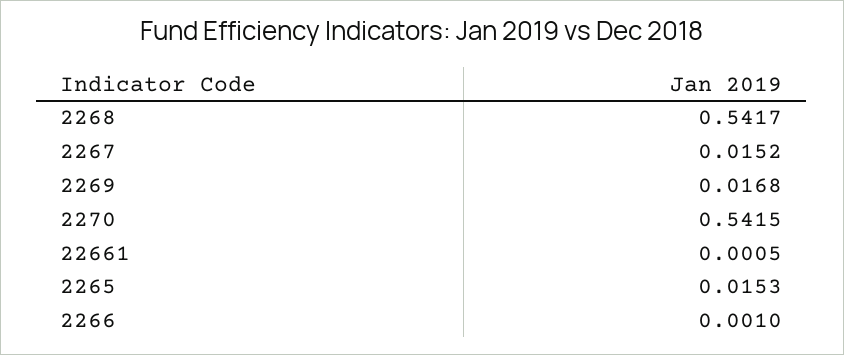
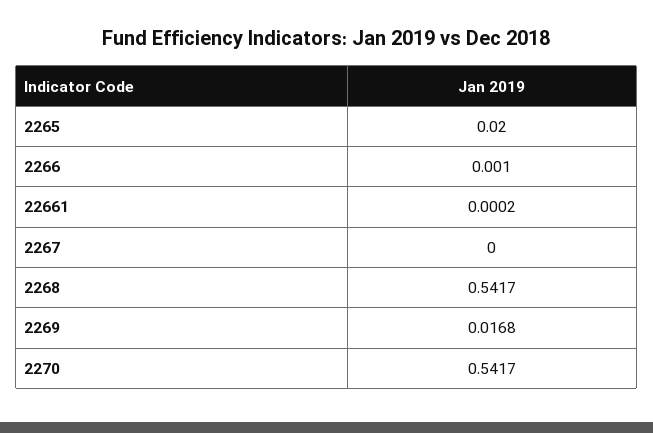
2267: 0.0152 -> 0
2270: 0.5415 -> 0.5417
22661: 0.0005 -> 0.0002
2265: 0.0153 -> 0.02

